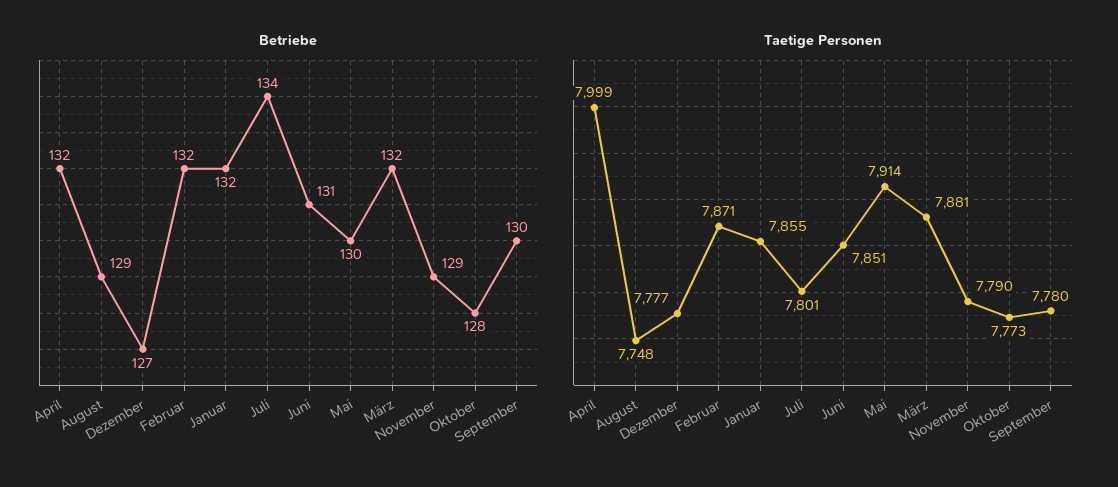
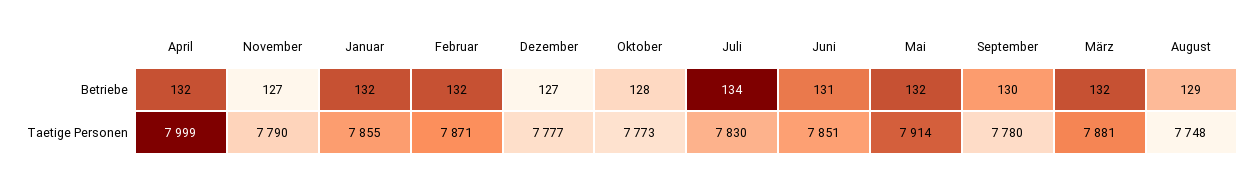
Betriebe, Mai: 130 -> 132
Betriebe, November: 129 -> 127
Taetige Personen, Juli: 7801 -> 7830

